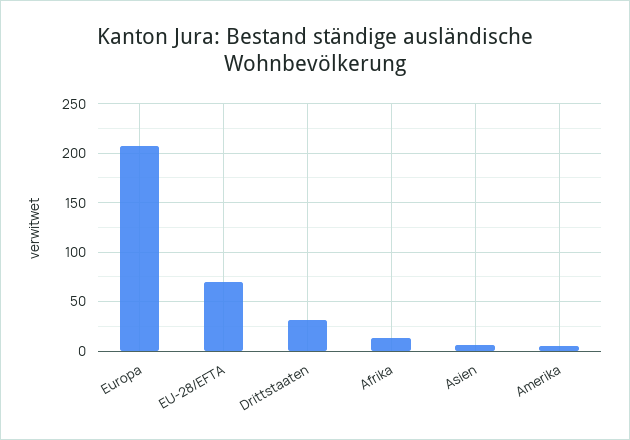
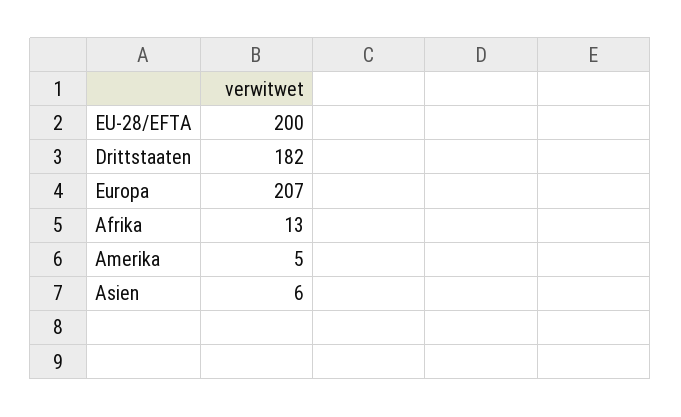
EU-28/EFTA: 70 -> 200
Drittstaaten: 30 -> 182

